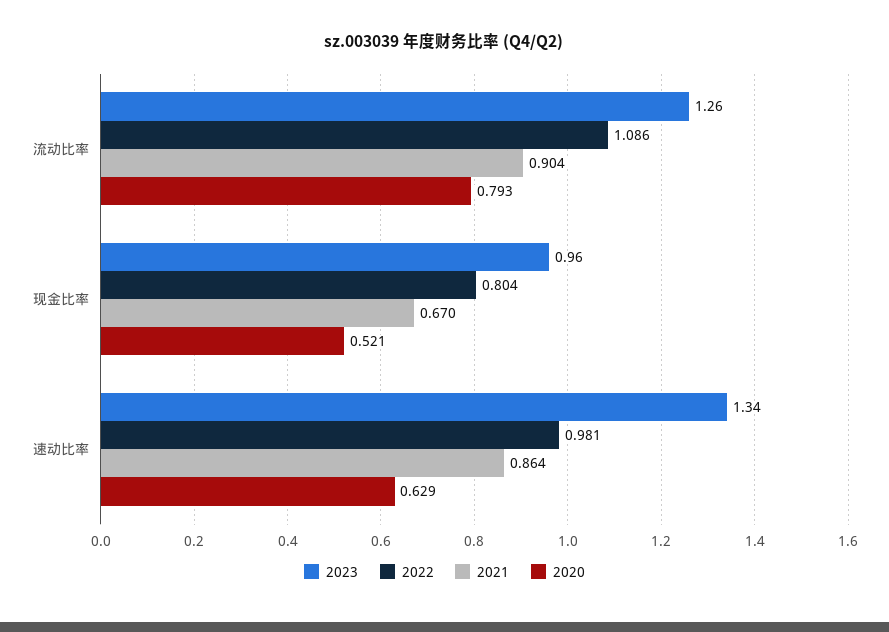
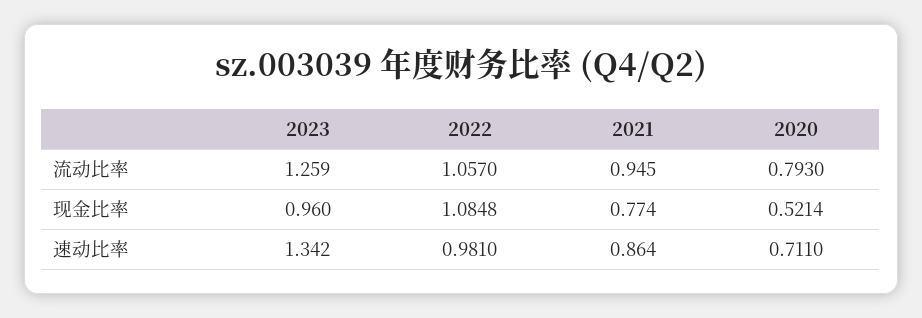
2022, 流动比率: 1.086 -> 1.057
2021, 流动比率: 0.904 -> 0.945
2022, 现金比率: 0.804 -> 1.0848
2021, 现金比率: 0.67 -> 0.774
2020, 速动比率: 0.629 -> 0.711

